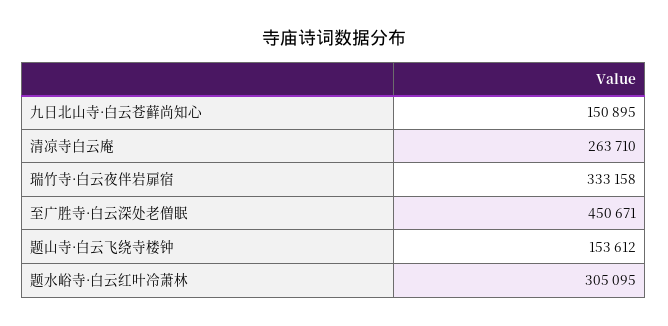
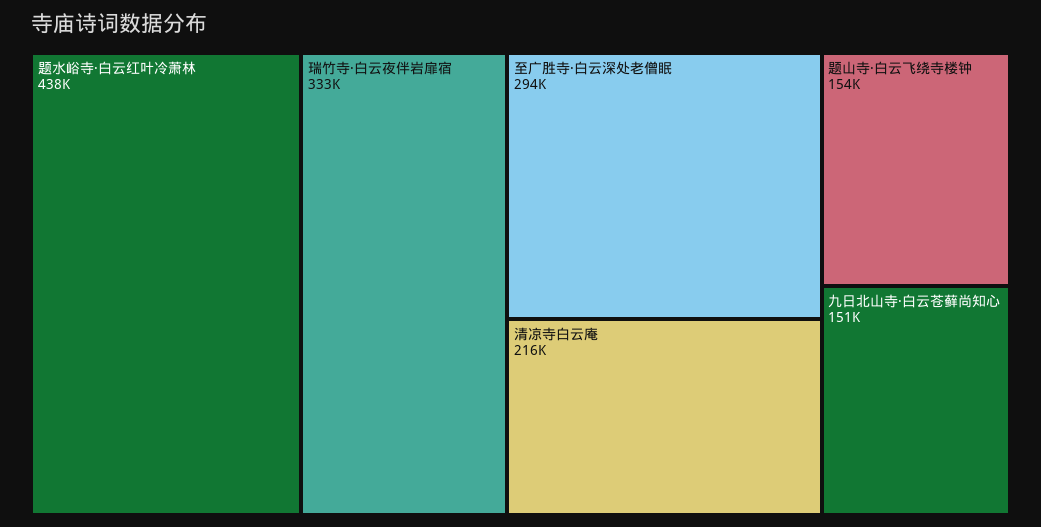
清凉寺白云庵: 263710 -> 216000
至广胜寺·白云深处老僧眠: 450671 -> 294000
题水峪寺·白云红叶冷萧林: 305095 -> 438000

